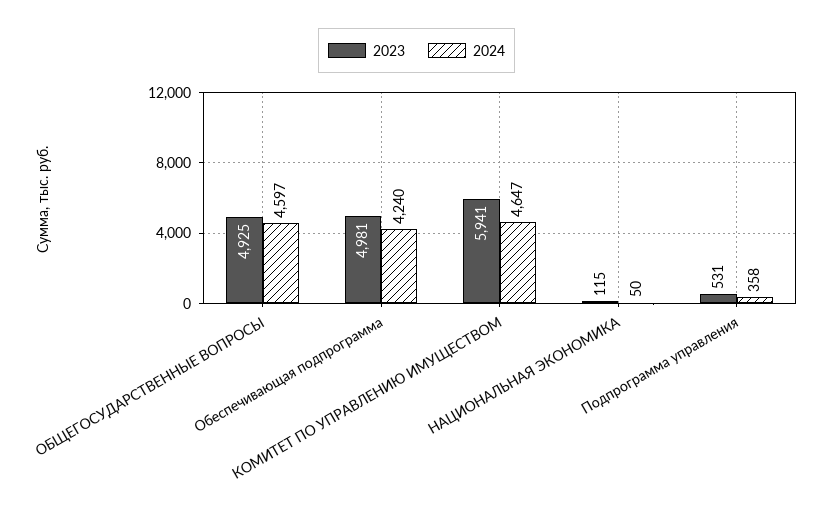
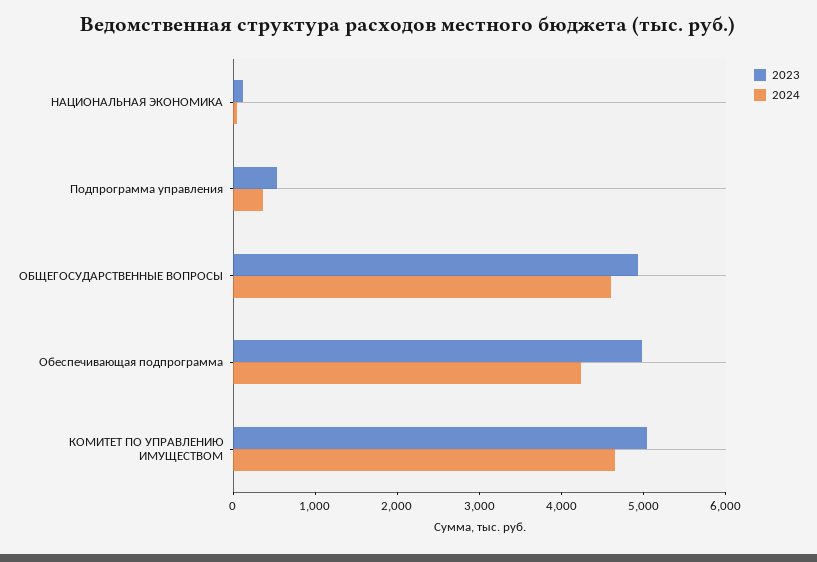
2023, КОМИТЕТ ПО УПРАВЛЕНИЮ ИМУЩЕСТВОМ: 5941 -> 5000

